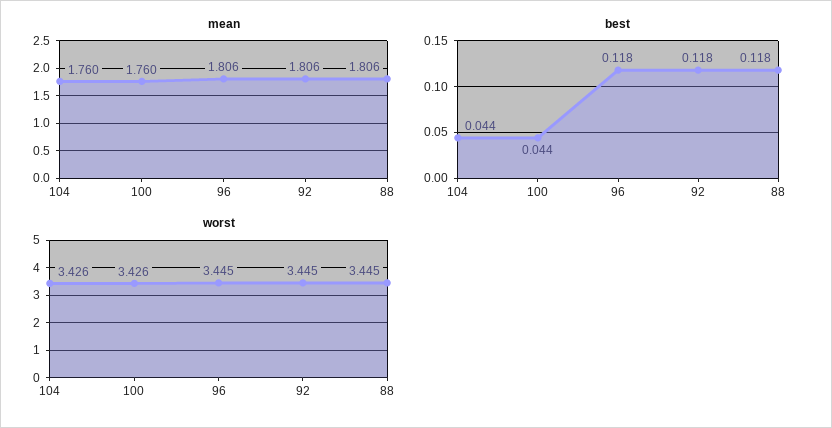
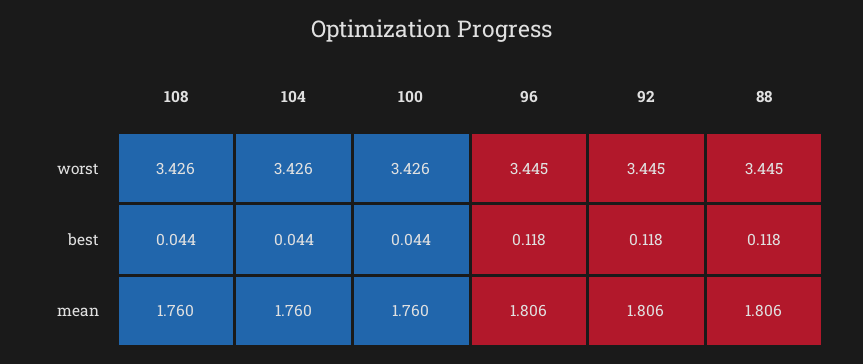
worst, 108: none -> 3.426
best, 108: none -> 0.044
mean, 108: none -> 1.76

